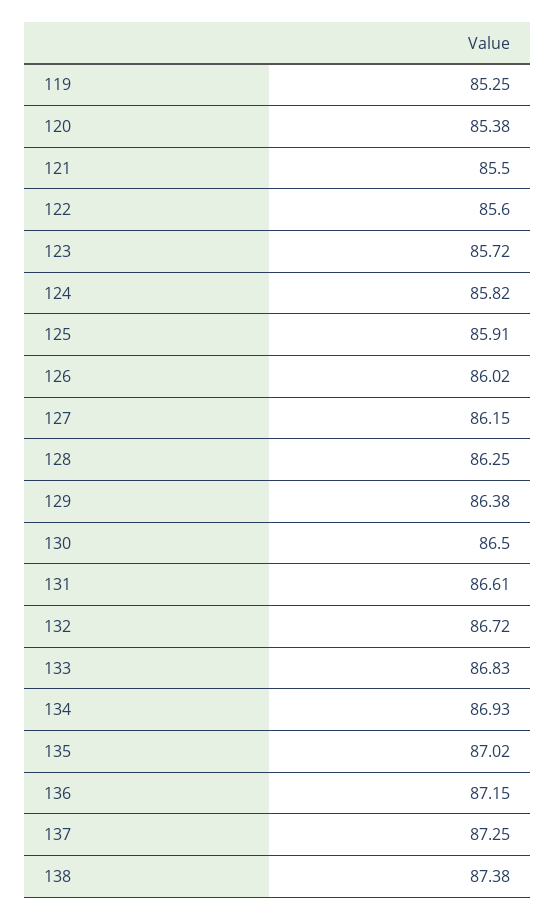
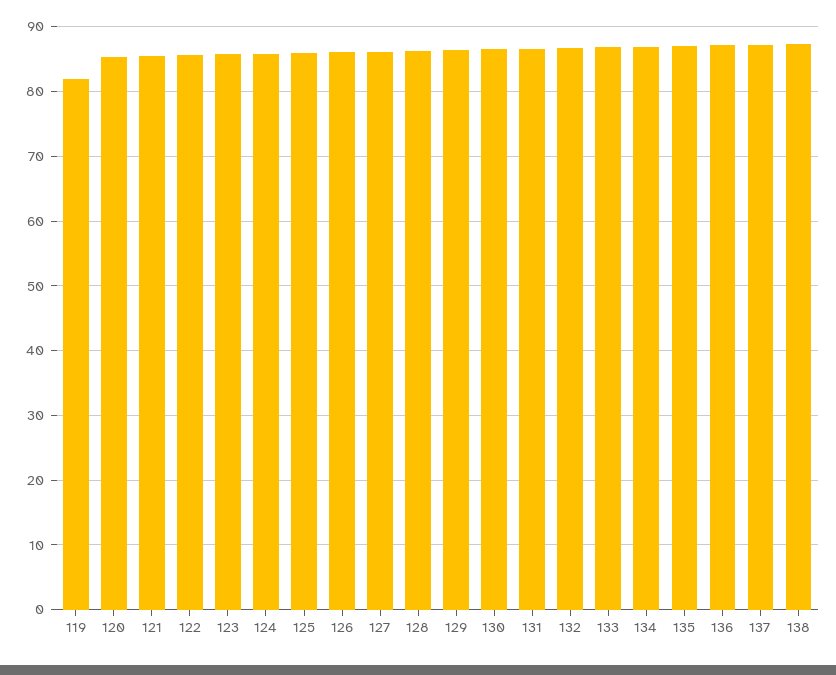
119: 85.25 -> 82

